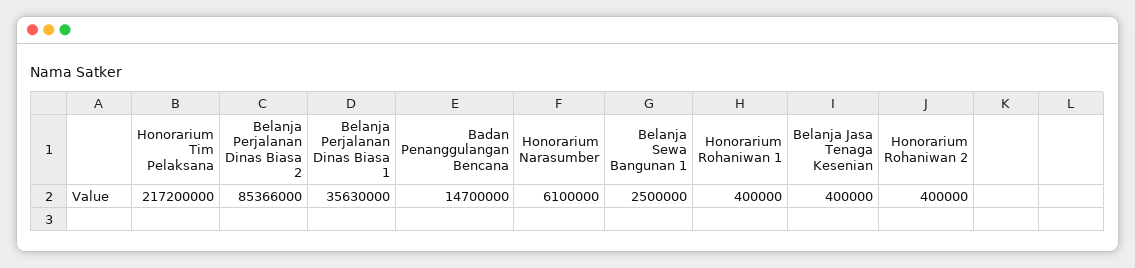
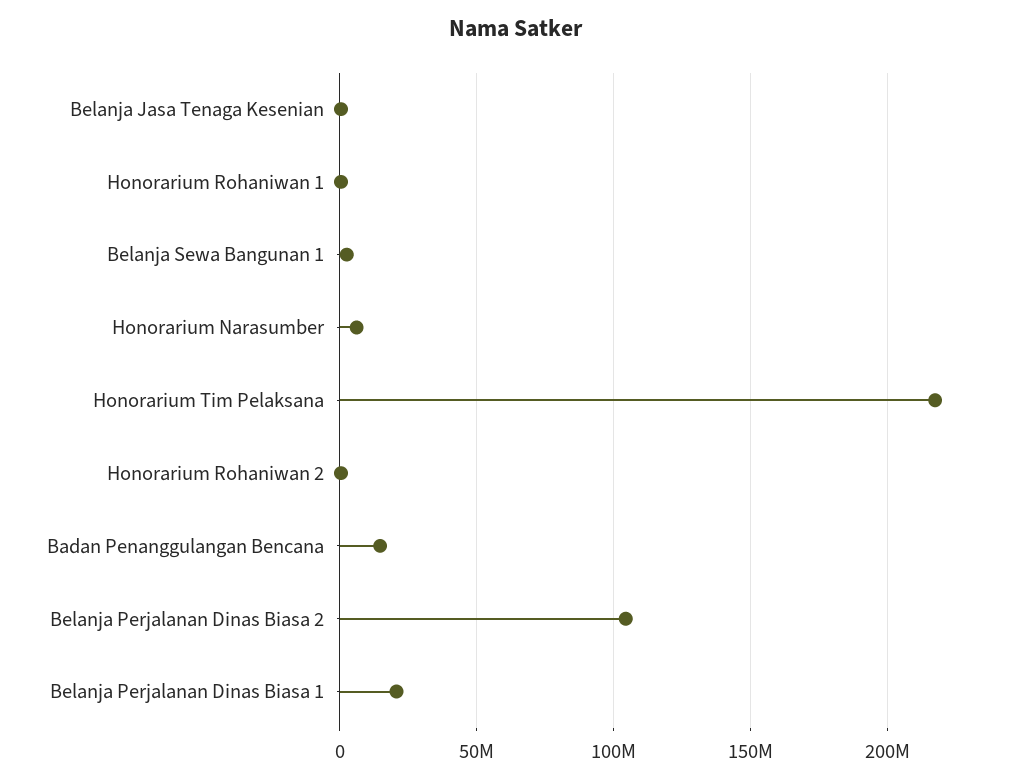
Belanja Perjalanan Dinas Biasa 2: 85366000 -> 105000000
Belanja Perjalanan Dinas Biasa 1: 35630000 -> 20000000

